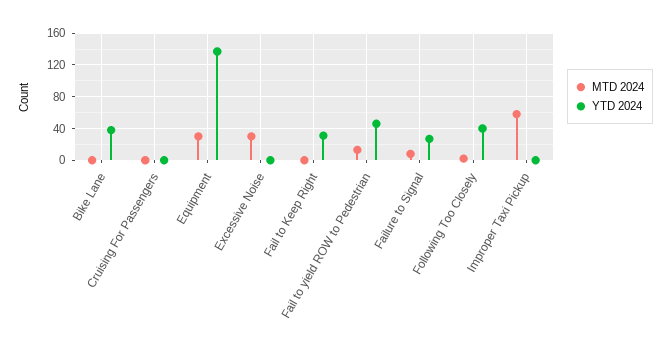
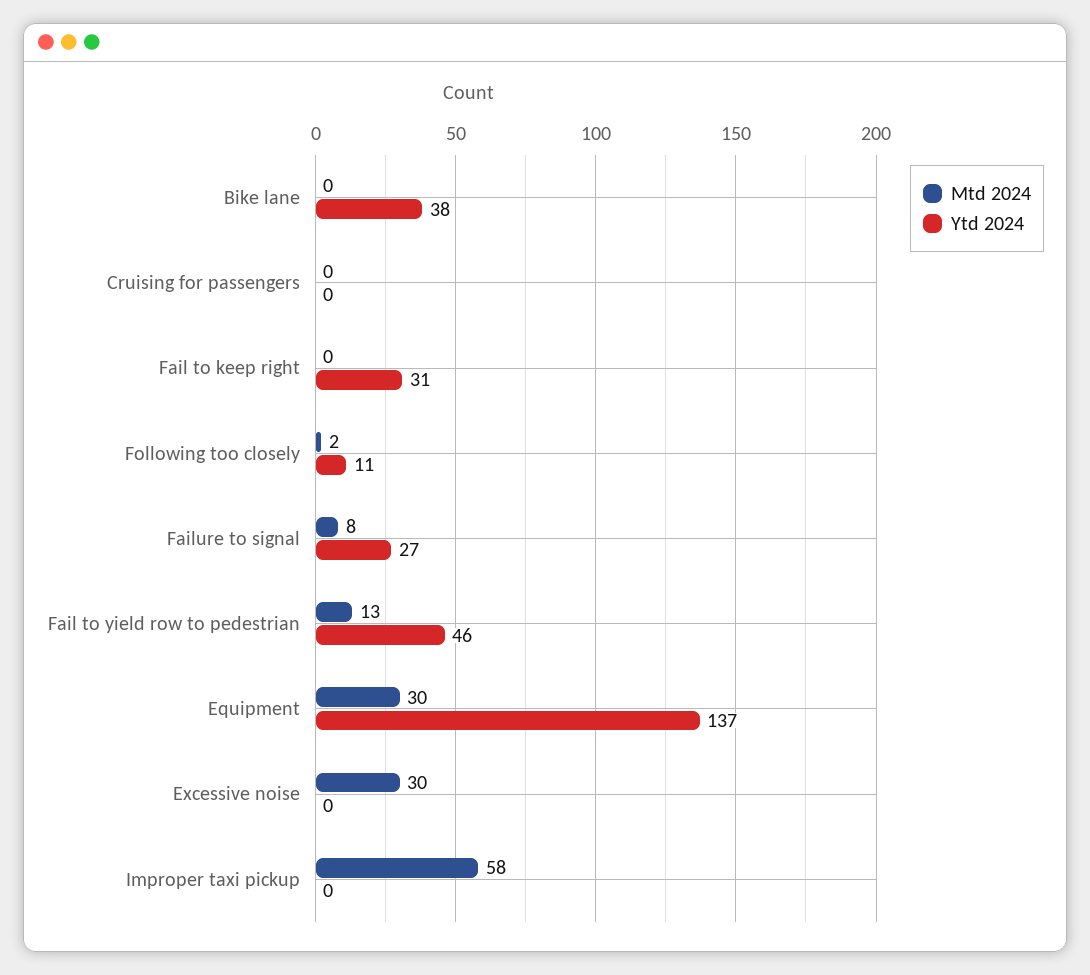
YTD 2024, Following Too Closely: 40 -> 11

